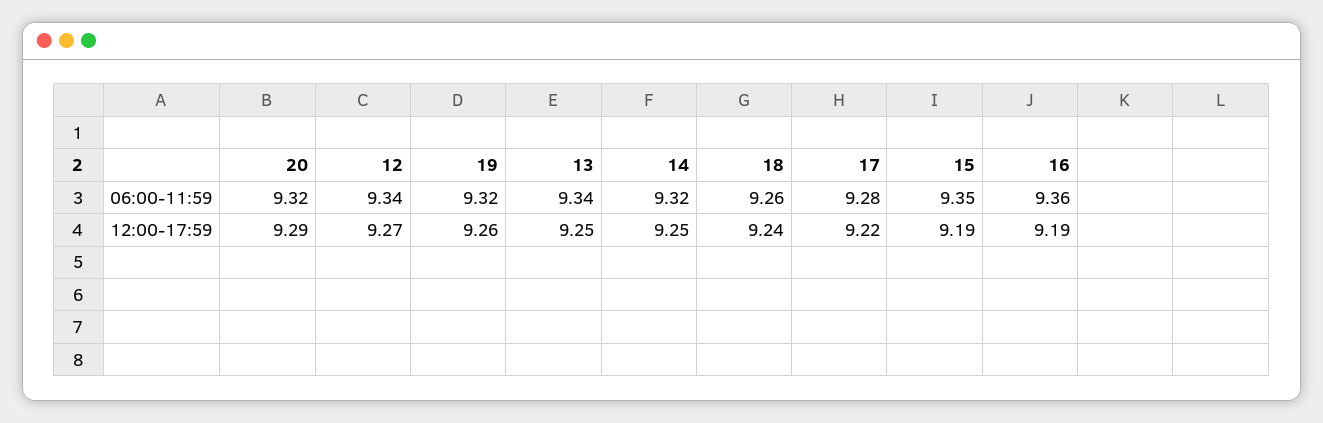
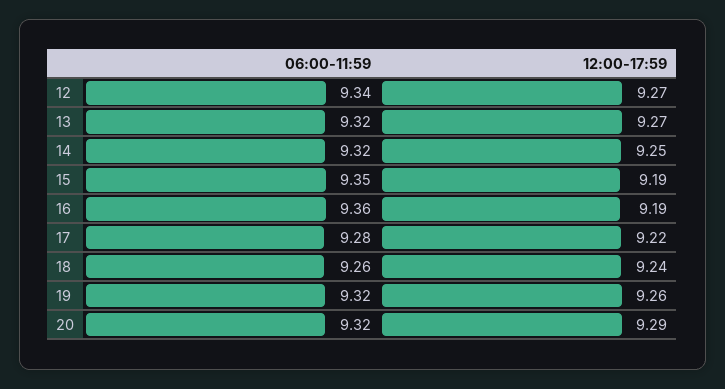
13, 06:00-11:59: 9.34 -> 9.32
13, 12:00-17:59: 9.25 -> 9.27

